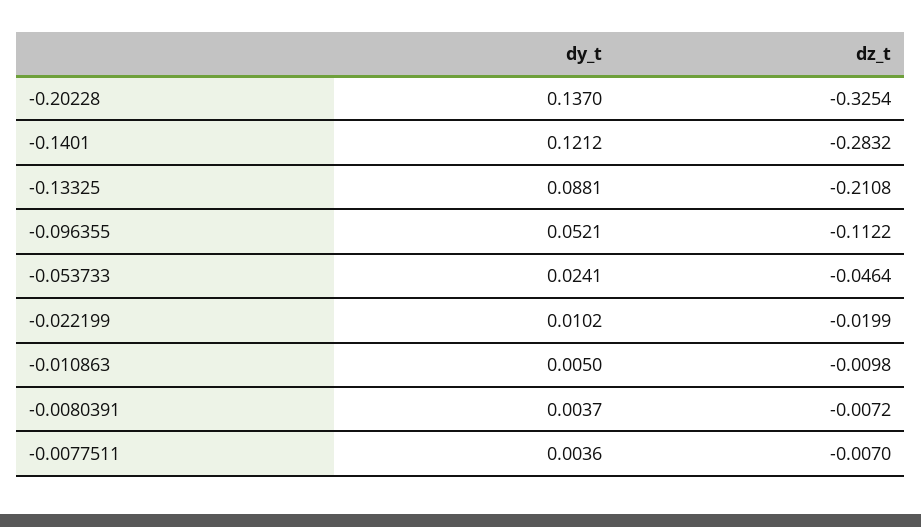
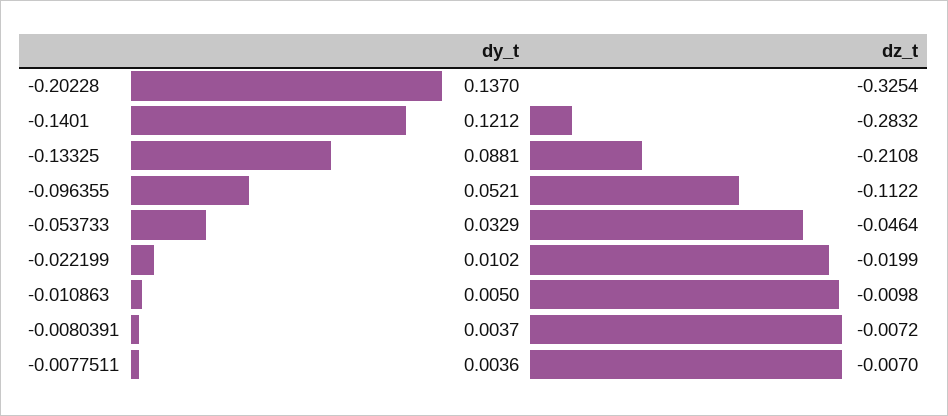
dy_t, -0.053733: 0.0241 -> 0.0329

